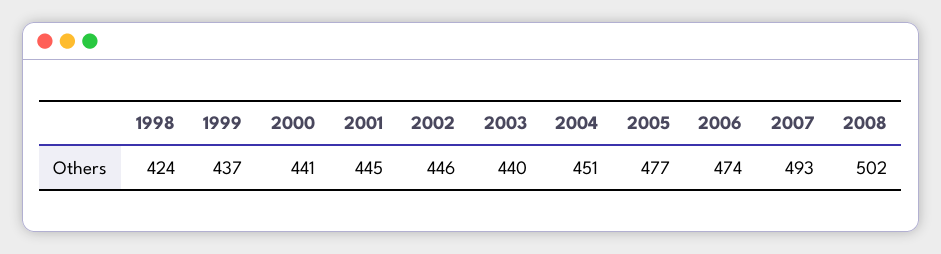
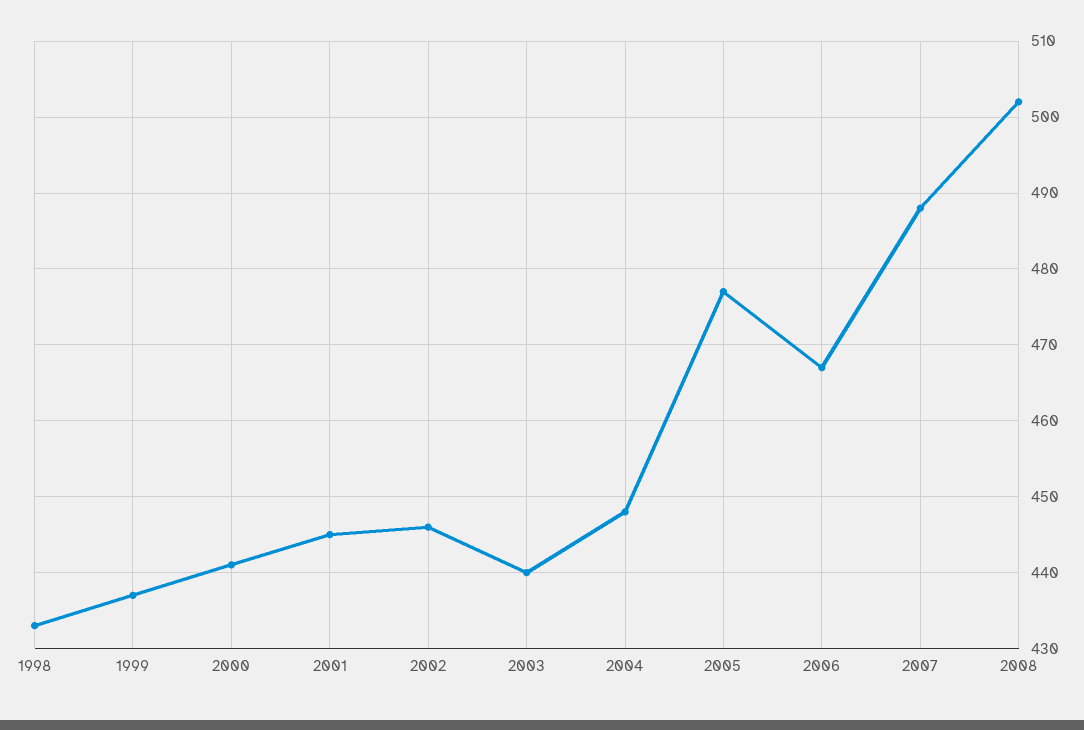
1998: 424 -> 433
2004: 451 -> 448
2006: 474 -> 467
2007: 493 -> 488

